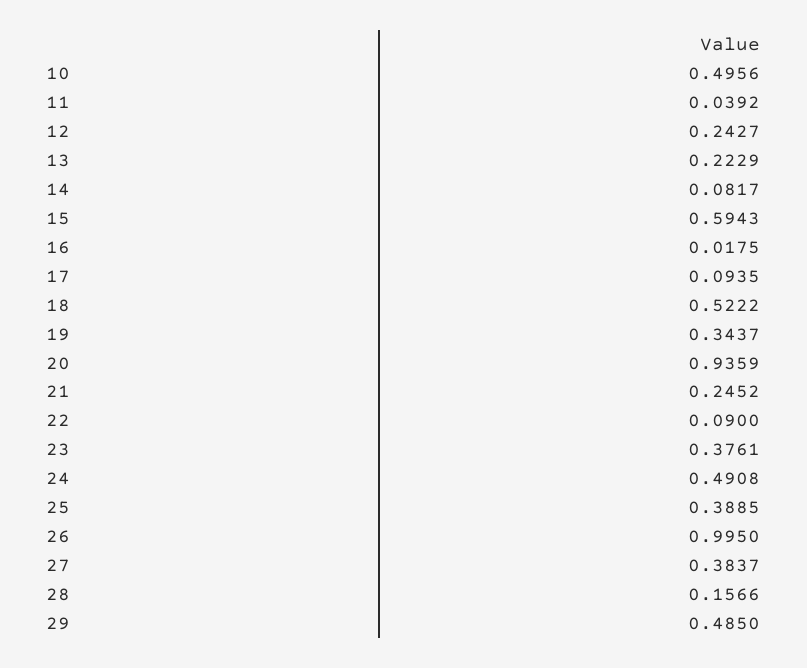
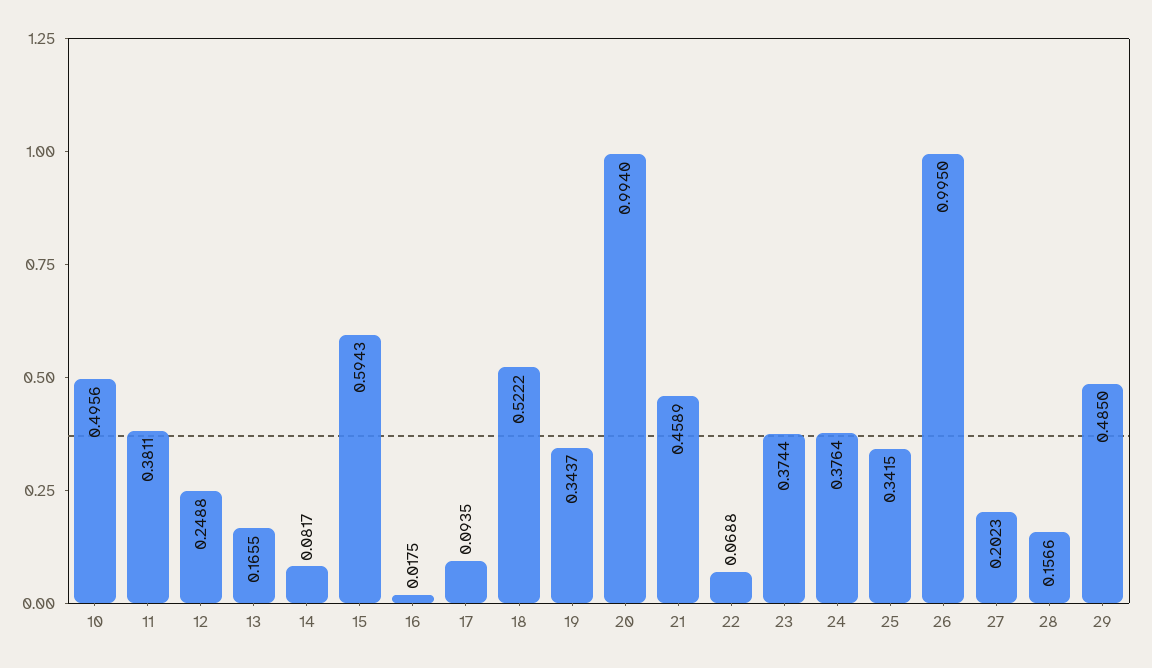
11: 0.0392 -> 0.3811
12: 0.2427 -> 0.2488
13: 0.2229 -> 0.1655
20: 0.9359 -> 0.994
21: 0.2452 -> 0.4589
22: 0.09 -> 0.0688
23: 0.3761 -> 0.3744
24: 0.4908 -> 0.3764
25: 0.3885 -> 0.3415
27: 0.3837 -> 0.2023

